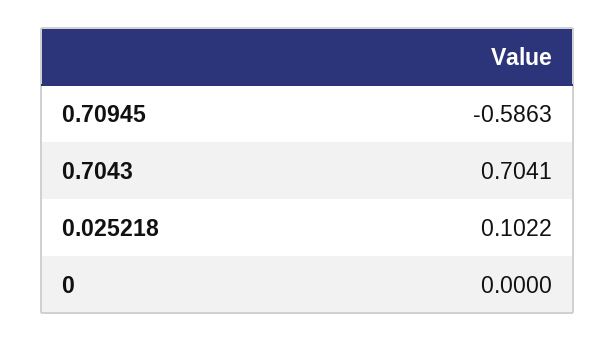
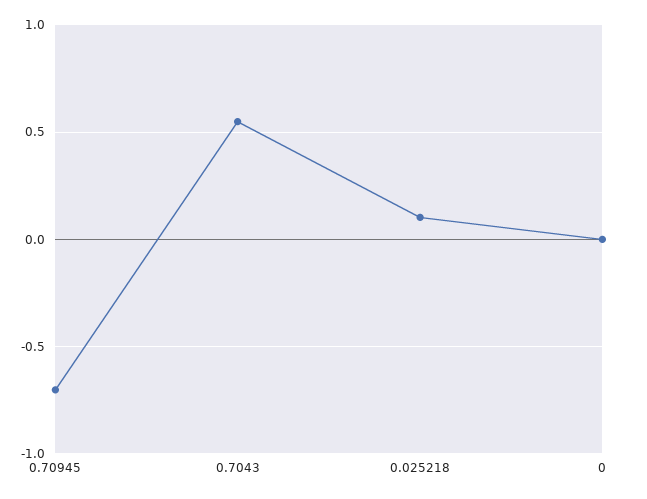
0.70945: -0.5863 -> -0.7
0.7043: 0.7041 -> 0.55

